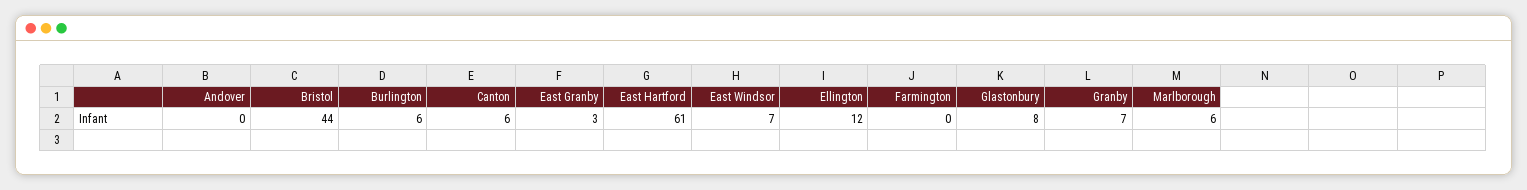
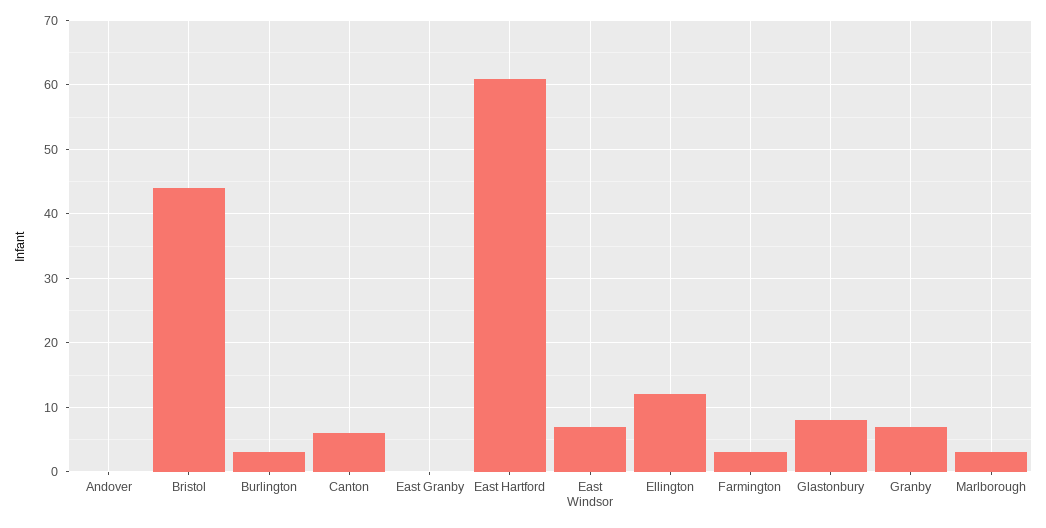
Burlington: 6 -> 3
East Granby: 3 -> 0
Farmington: 0 -> 3
Marlborough: 6 -> 3

